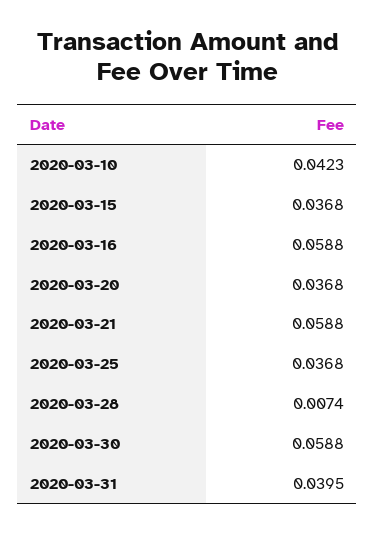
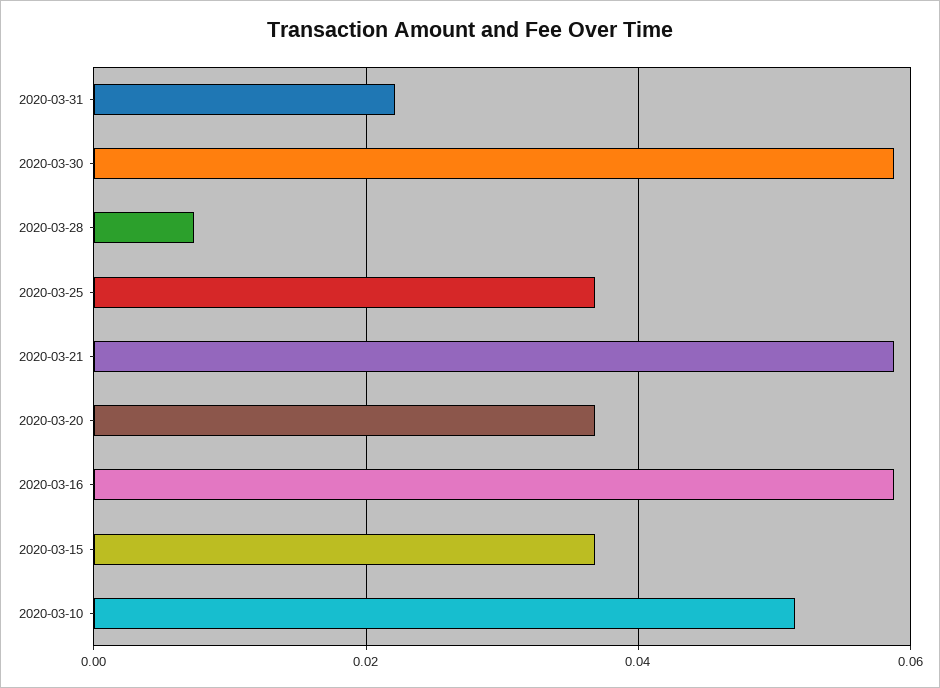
2020-03-10: 0.0423 -> 0.052
2020-03-31: 0.0395 -> 0.022

